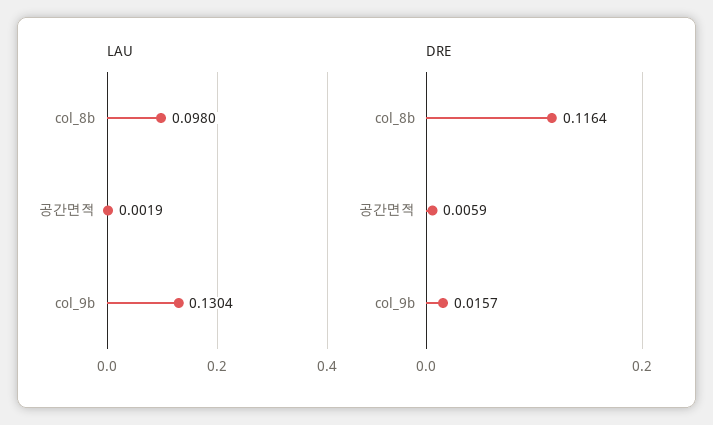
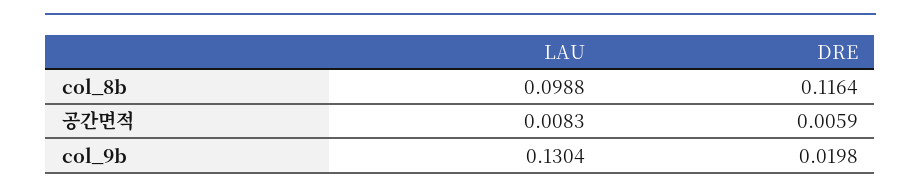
LAU, col_8b: 0.098 -> 0.0988
LAU, 공간면적: 0.0019 -> 0.0083
DRE, col_9b: 0.0157 -> 0.0198

